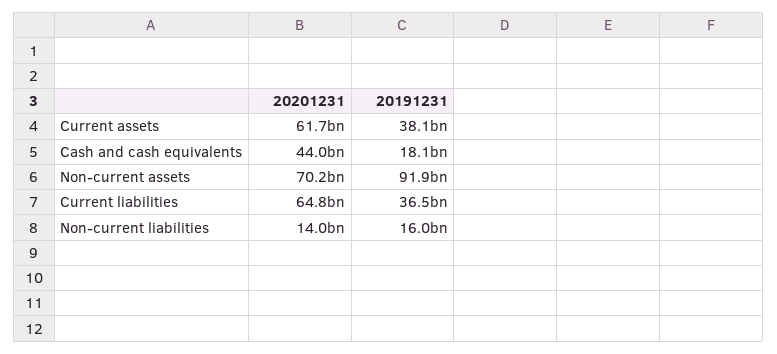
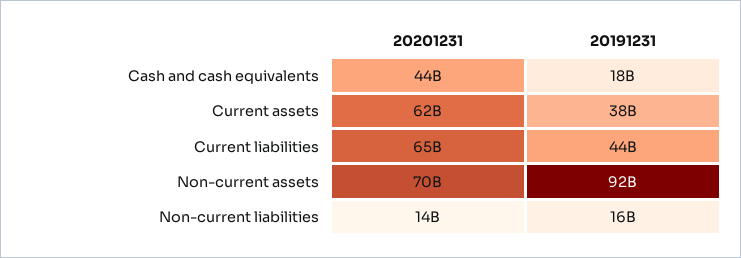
20191231, Current liabilities: 36500000000 -> 44000000000

